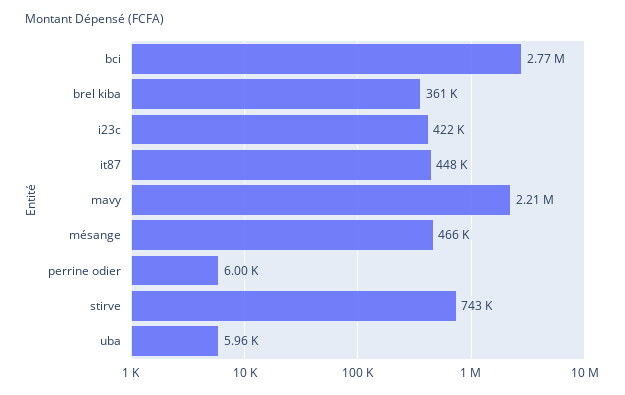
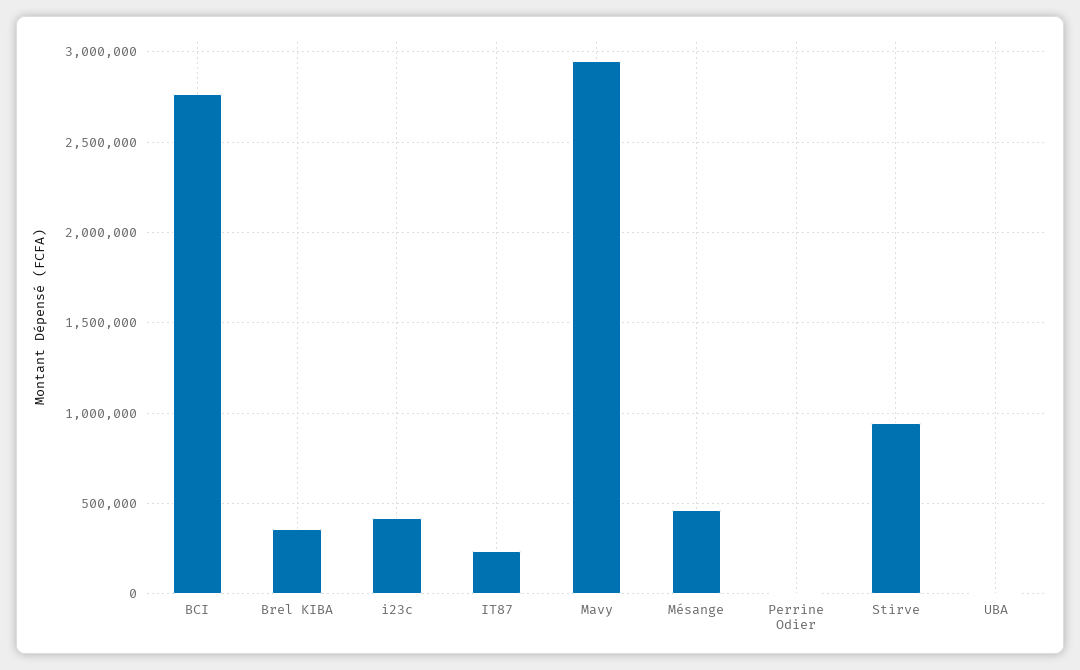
it87: 448000 -> 250000
mavy: 2210000 -> 2950000
stirve: 743000 -> 950000

